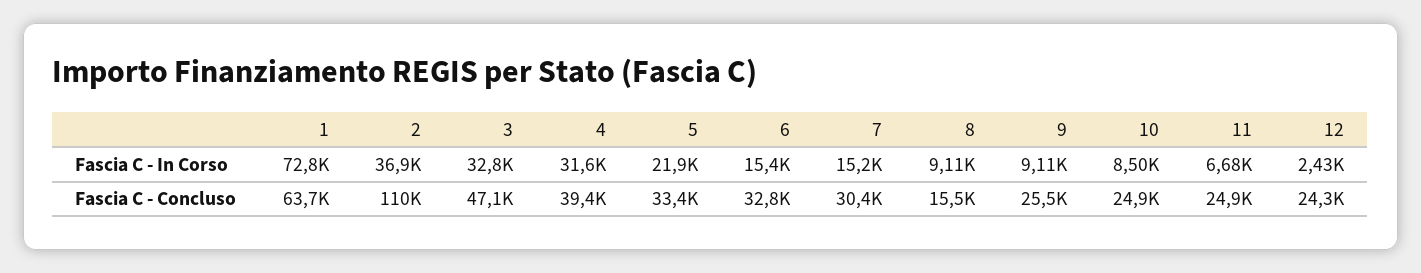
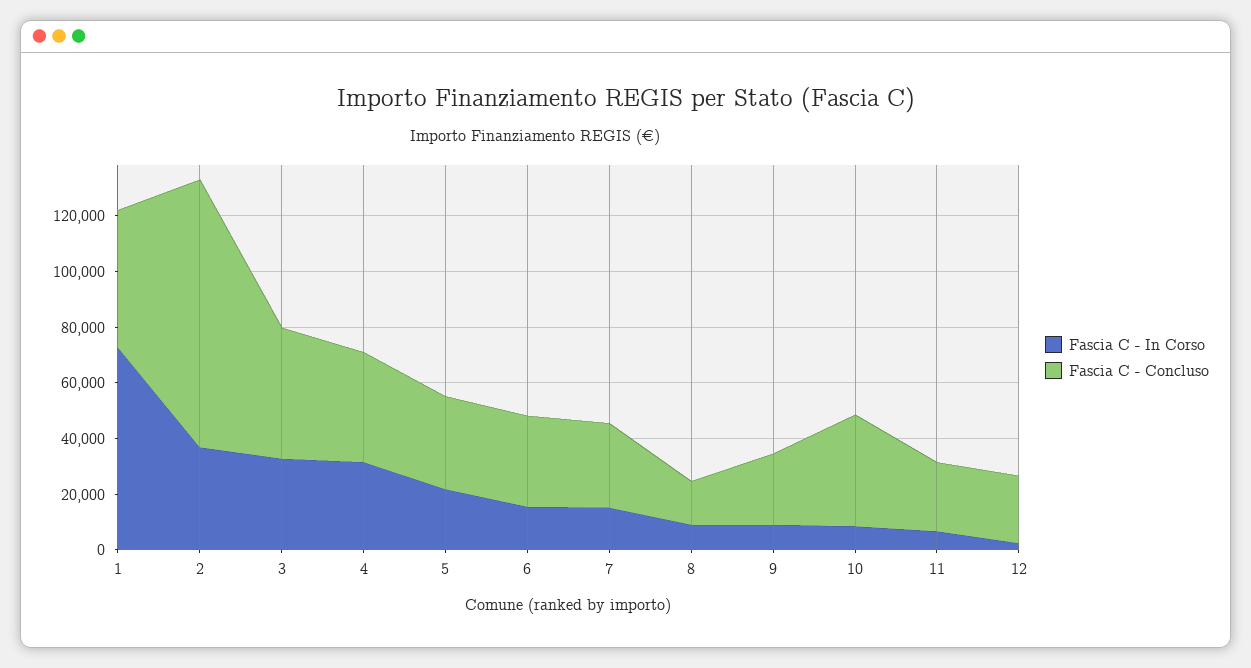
Fascia C - Concluso, 1: 63700 -> 50000
Fascia C - Concluso, 2: 110000 -> 95000
Fascia C - Concluso, 10: 24900 -> 40000

